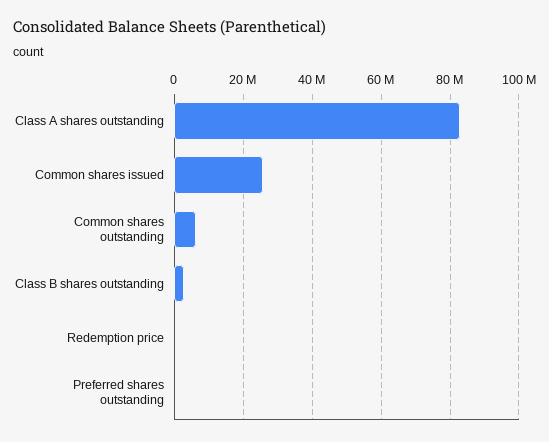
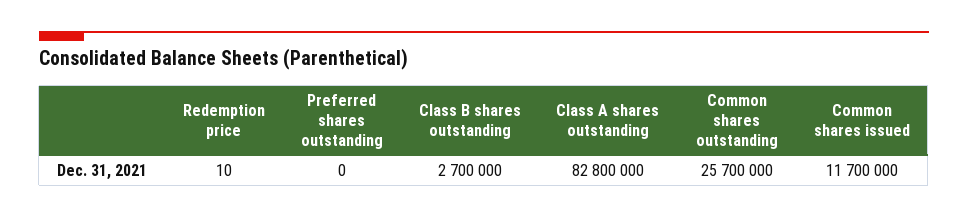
Common shares issued: 26000000 -> 11700000
Common shares outstanding: 6000000 -> 25700000

